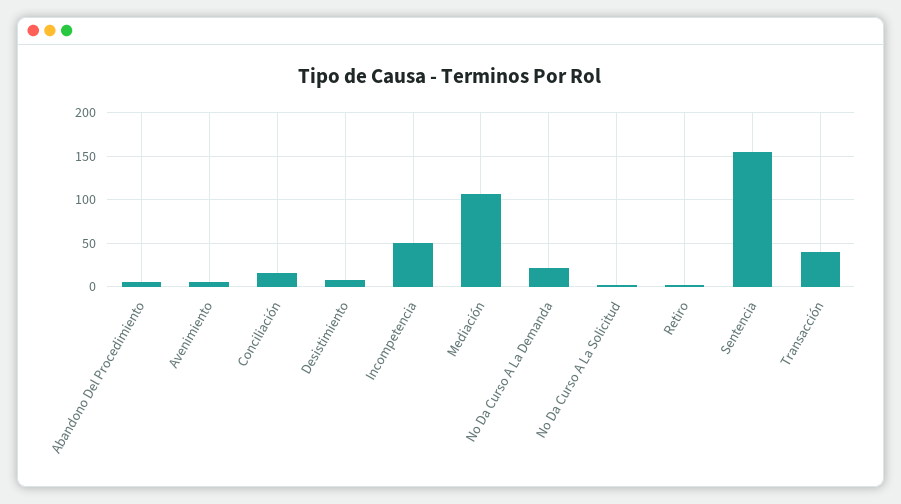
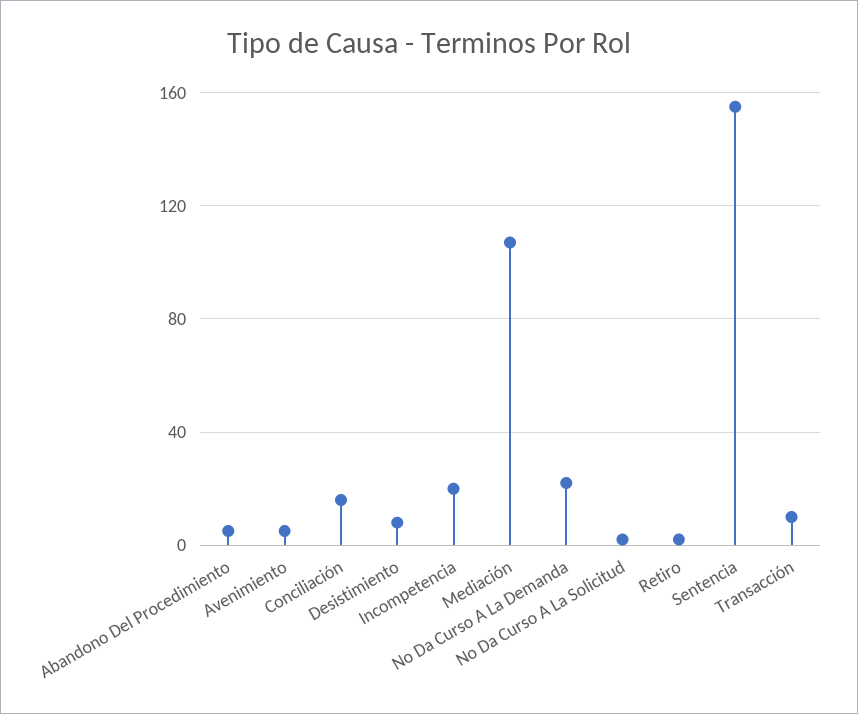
Incompetencia: 50 -> 20
Transacción: 40 -> 10

